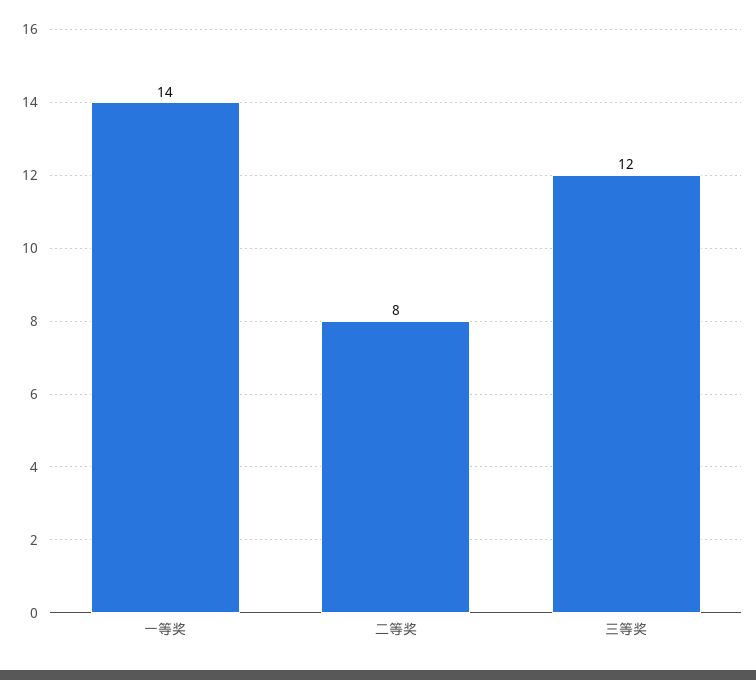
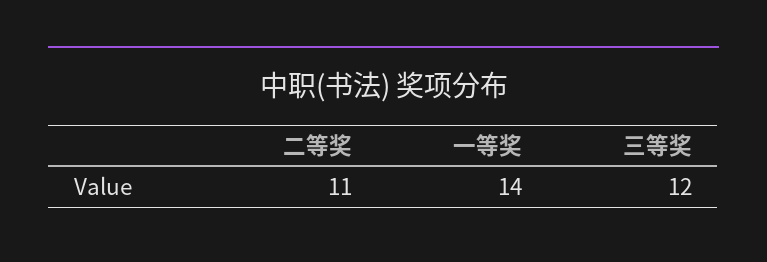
二等奖: 8 -> 11

